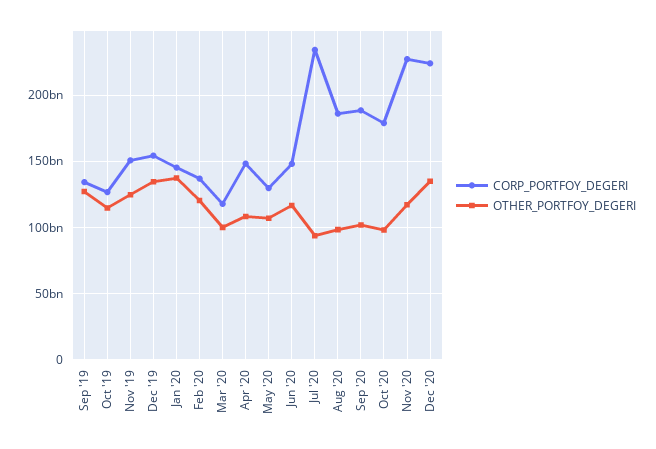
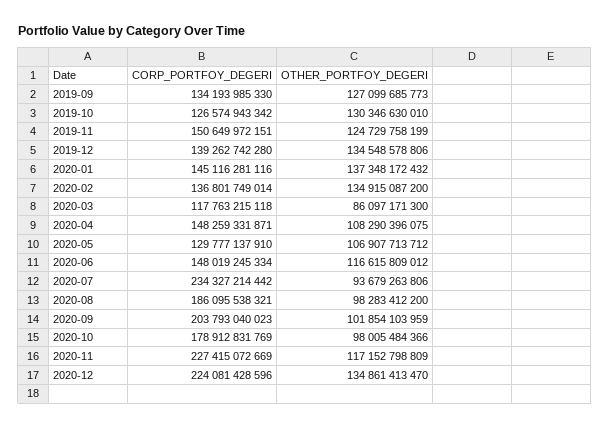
OTHER_PORTFOY_DEGERI, Oct '19: 115000000000 -> 130346630010
CORP_PORTFOY_DEGERI, Dec '19: 155000000000 -> 139262742280
OTHER_PORTFOY_DEGERI, Feb '20: 120000000000 -> 134915087200
OTHER_PORTFOY_DEGERI, Mar '20: 100000000000 -> 86097171300
CORP_PORTFOY_DEGERI, Sep '20: 190000000000 -> 203793040023

